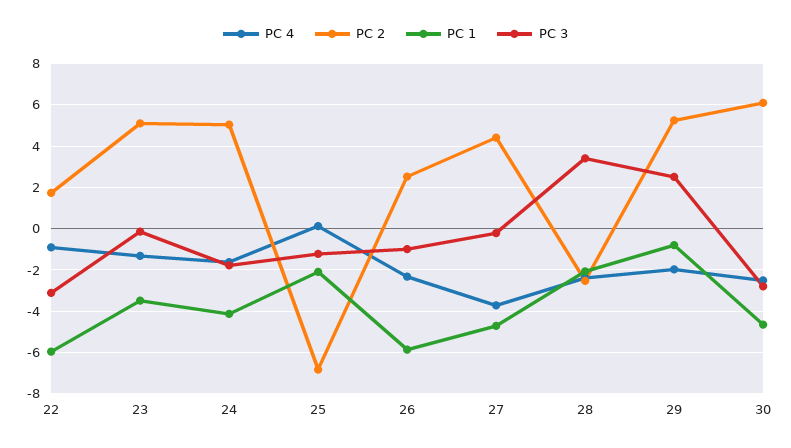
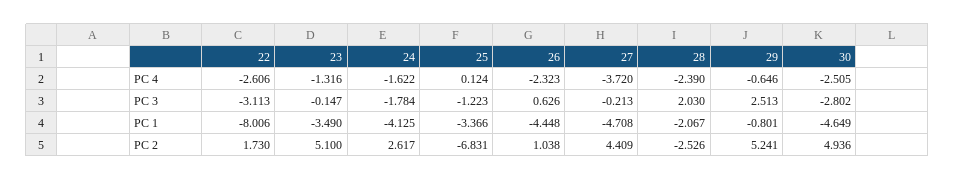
PC 4, 22: -1 -> -2.606
PC 1, 22: -6 -> -8.006
PC 2, 24: 5 -> 2.617
PC 1, 25: -2 -> -3.366
PC 2, 26: 2.5 -> 1.038
PC 1, 26: -6 -> -4.448
PC 3, 26: -1 -> 0.626
PC 3, 28: 3.5 -> 2.03
PC 4, 29: -2 -> -0.646
PC 2, 30: 6 -> 4.936

